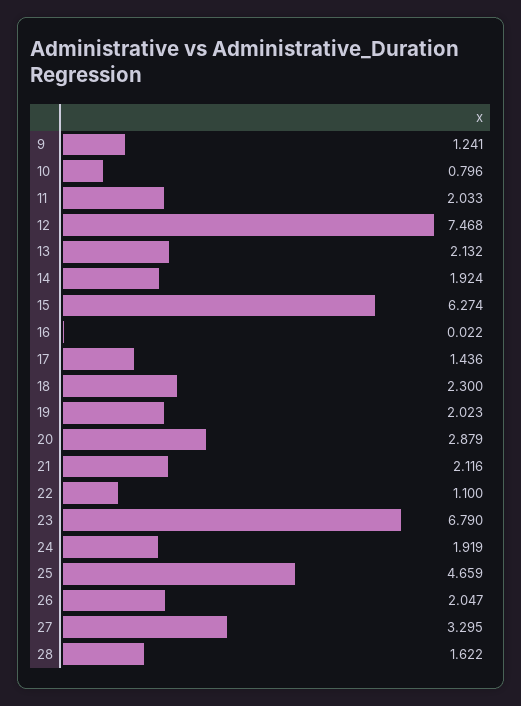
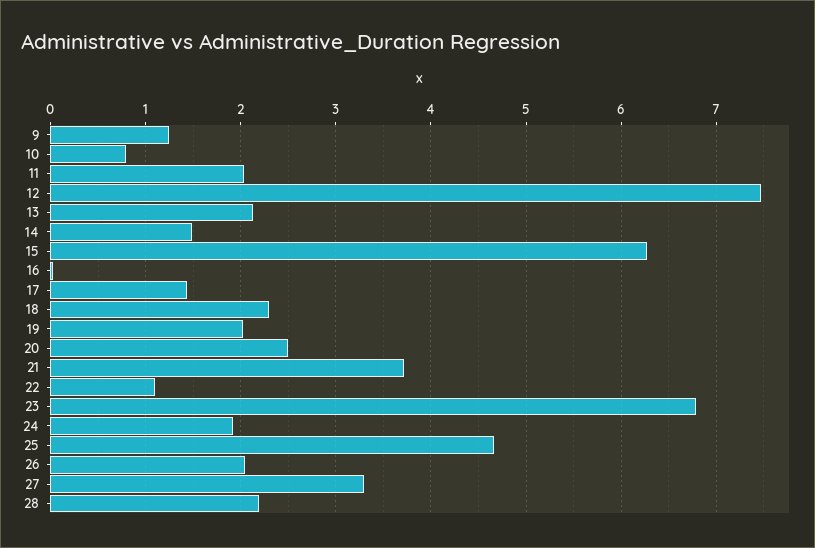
14: 1.924 -> 1.5
20: 2.879 -> 2.5
21: 2.116 -> 3.7
28: 1.622 -> 2.2

